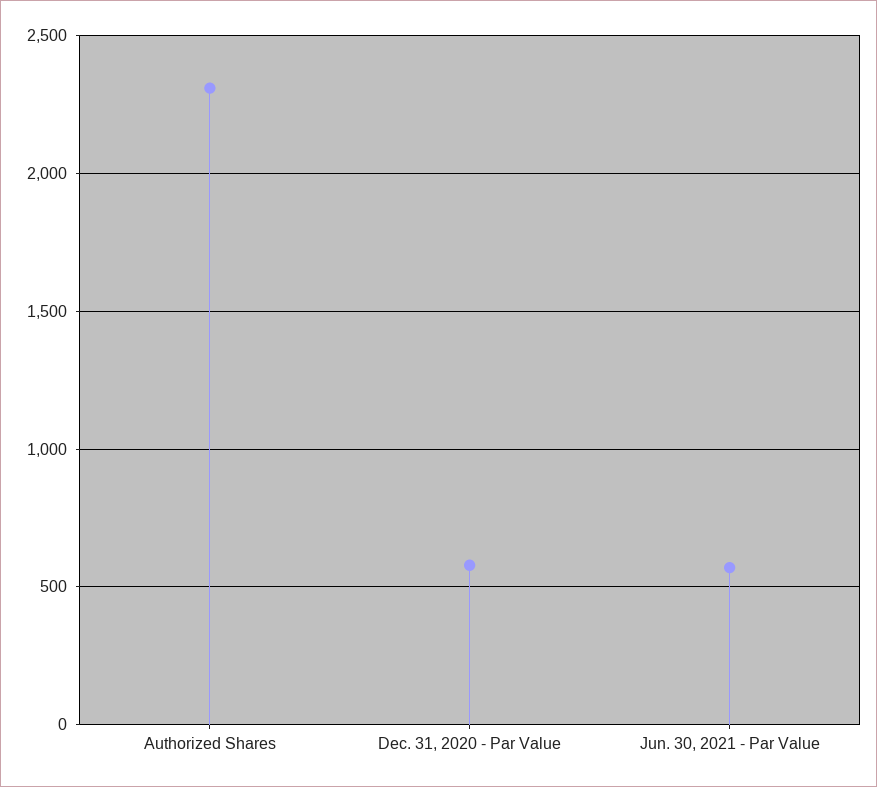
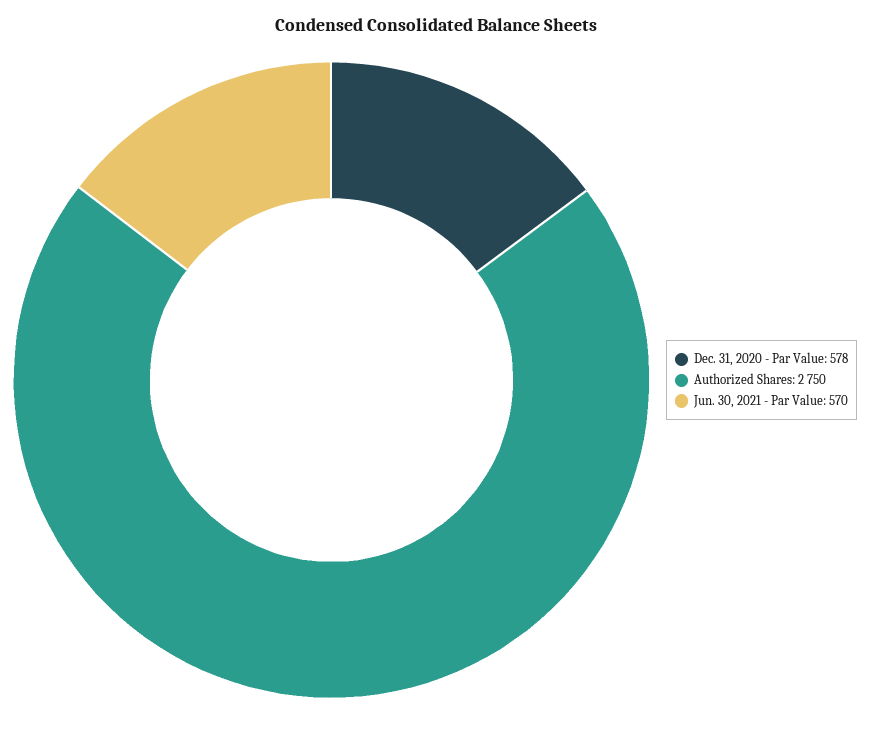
Authorized Shares: 2300 -> 2750

